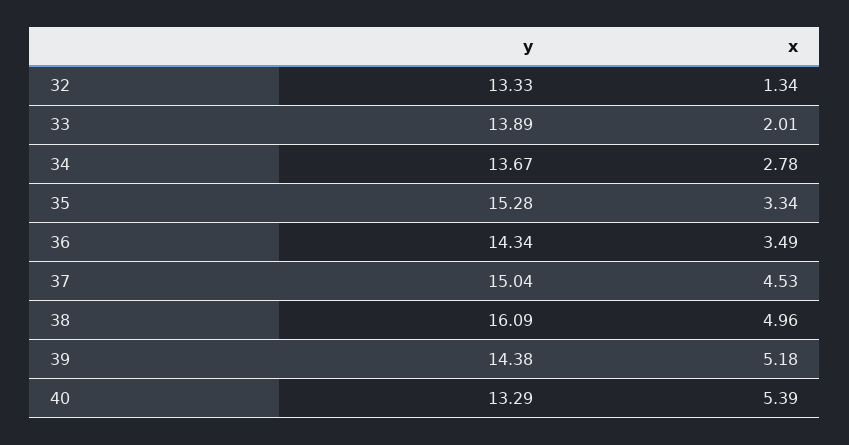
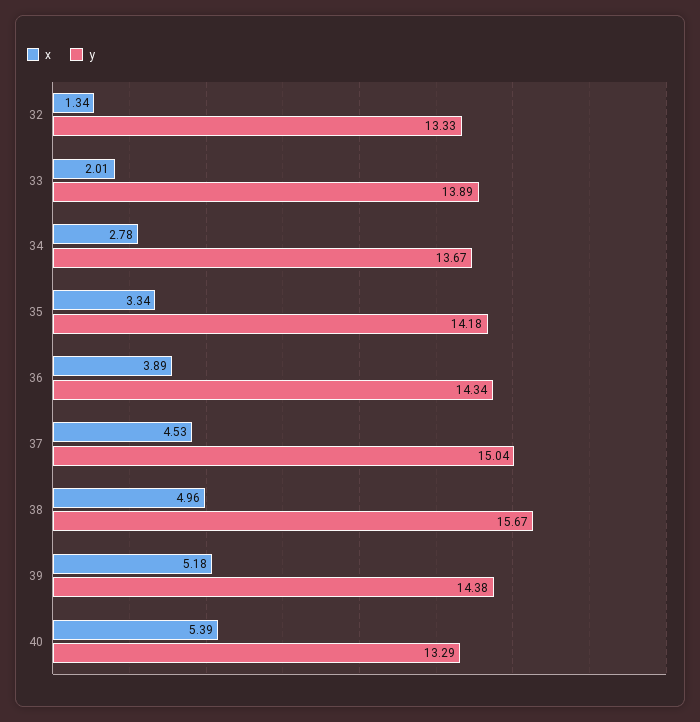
y, 35: 15.28 -> 14.18
x, 36: 3.49 -> 3.89
y, 38: 16.09 -> 15.67

